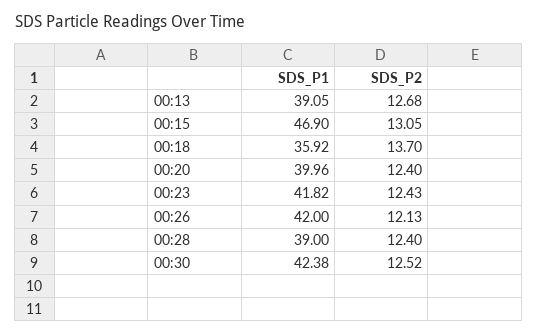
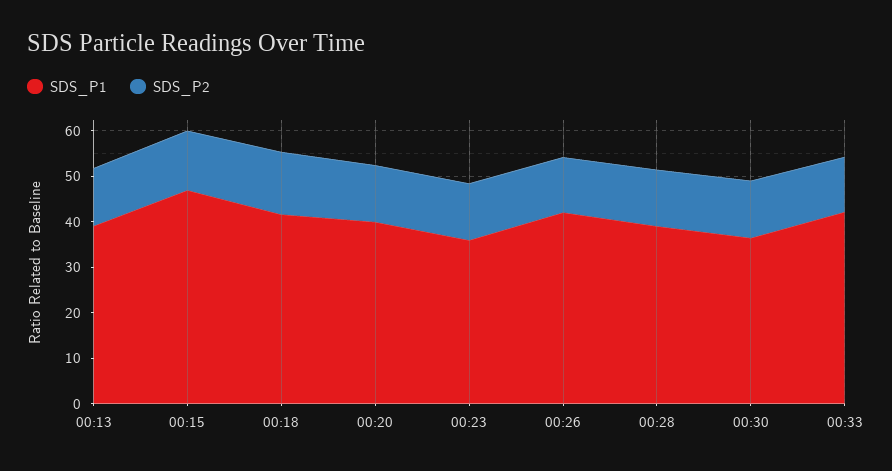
SDS_P1, 00:18: 35.92 -> 42
SDS_P1, 00:23: 41.82 -> 36
SDS_P1, 00:30: 42.38 -> 36
SDS_P1, 00:33: none -> 42
SDS_P2, 00:33: none -> 12

